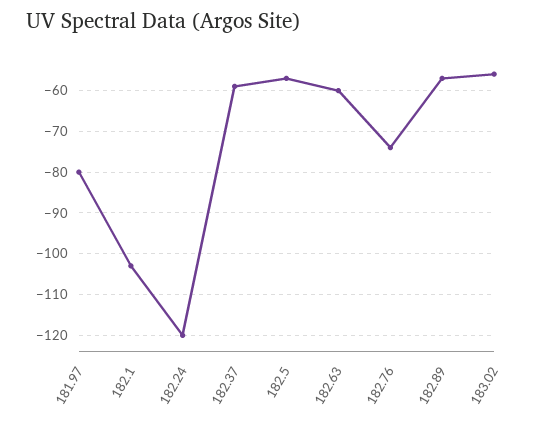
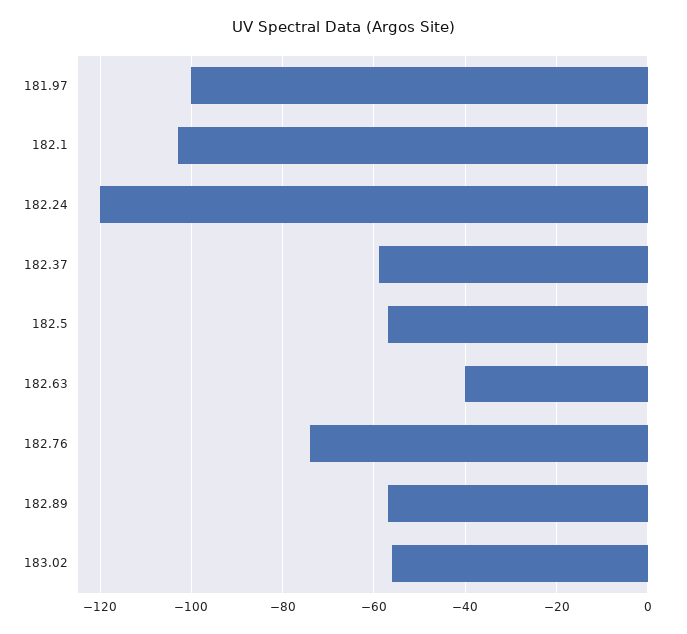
181.97: -80 -> -100
182.63: -60 -> -40

